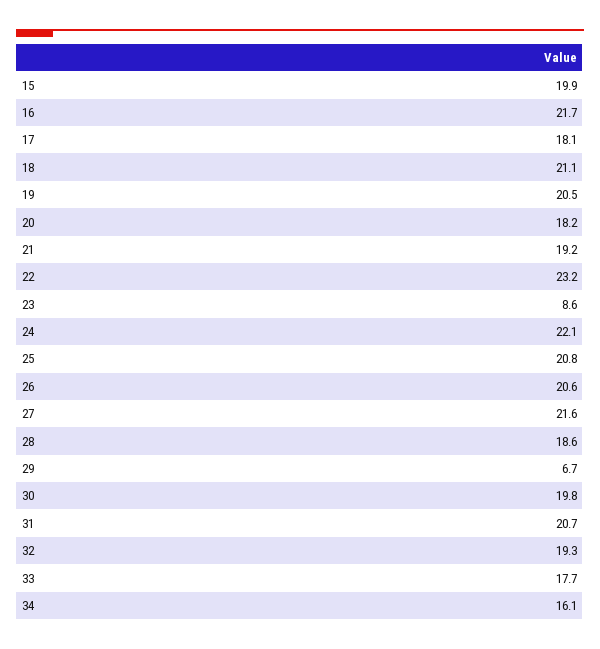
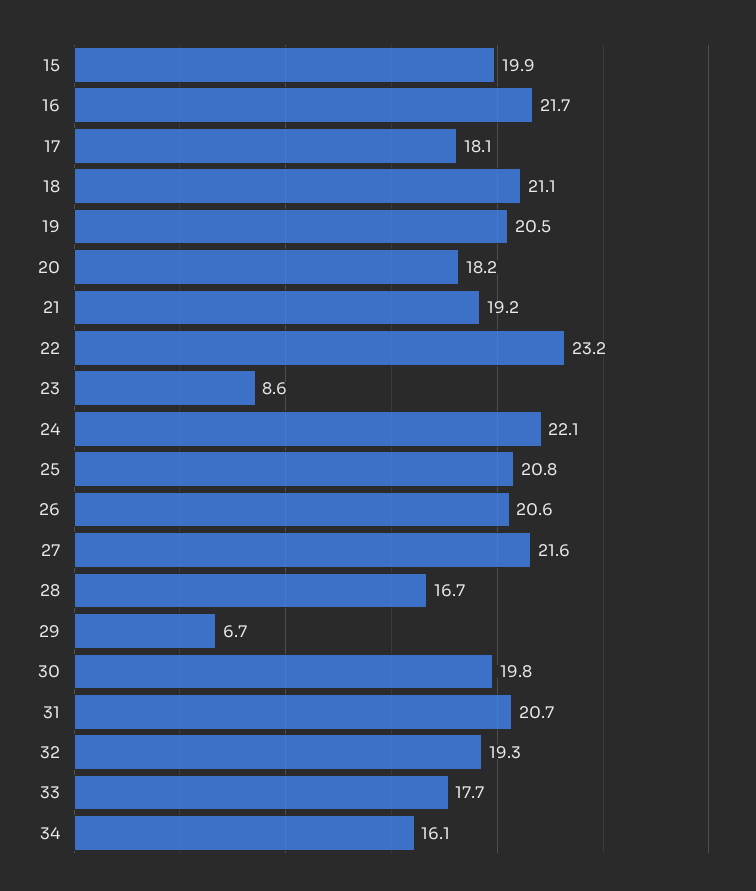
28: 18.6 -> 16.7

